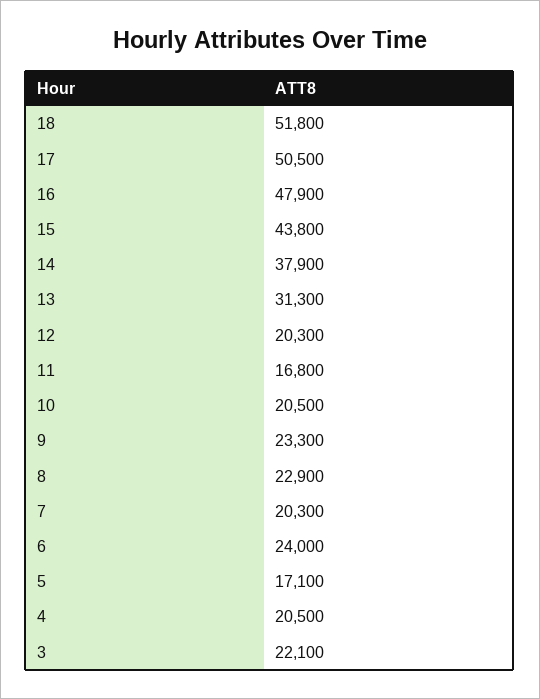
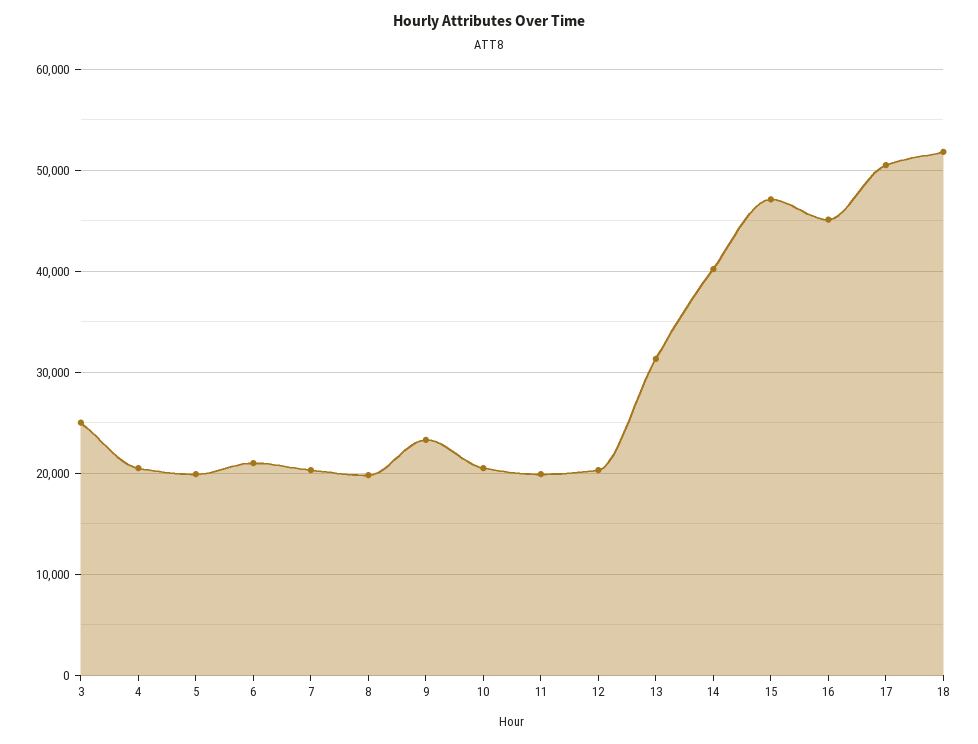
16: 47900 -> 45000
15: 43800 -> 47000
14: 37900 -> 40000
11: 16800 -> 20000
8: 22900 -> 20000
6: 24000 -> 21000
5: 17100 -> 20000
3: 22100 -> 25000

